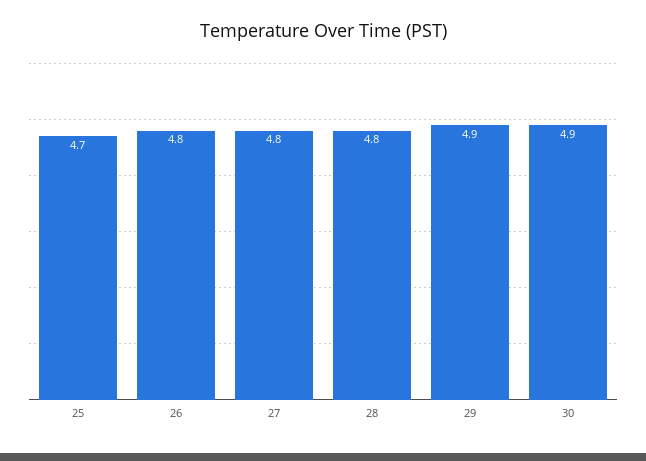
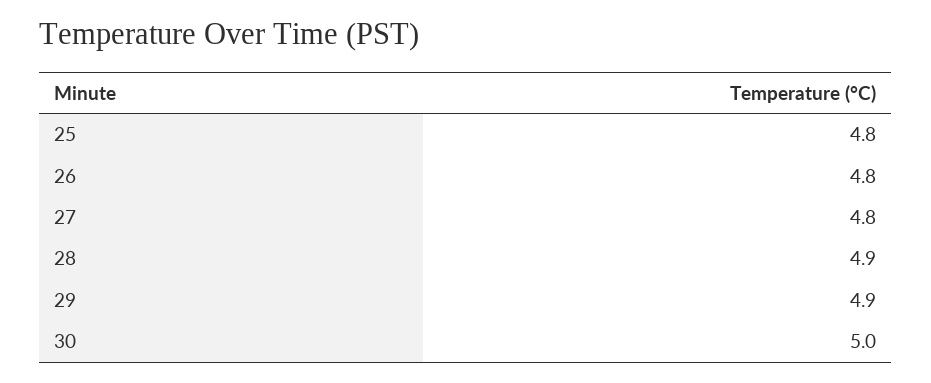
25: 4.7 -> 4.8
28: 4.8 -> 4.9
30: 4.9 -> 5

